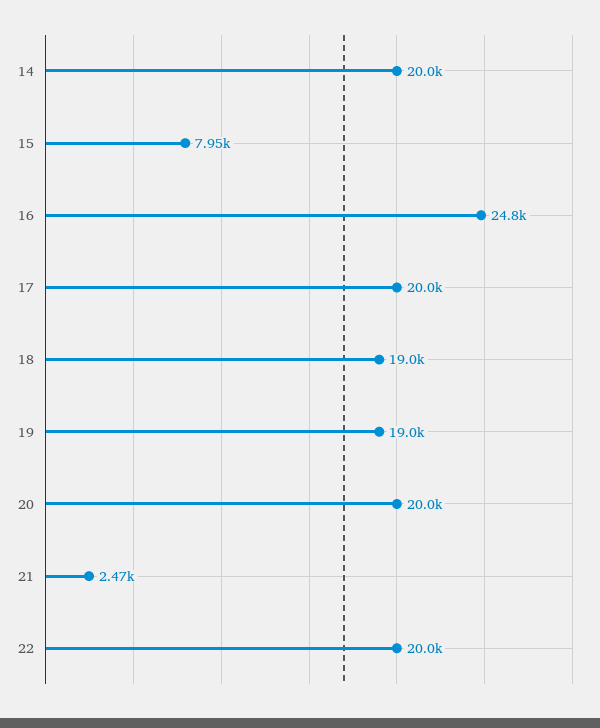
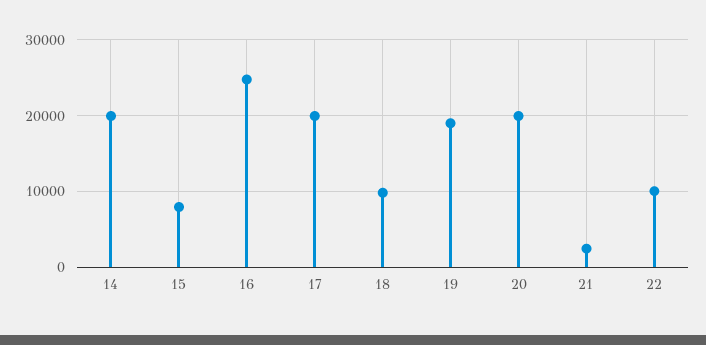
18: 19000 -> 10000
22: 20000 -> 10000

